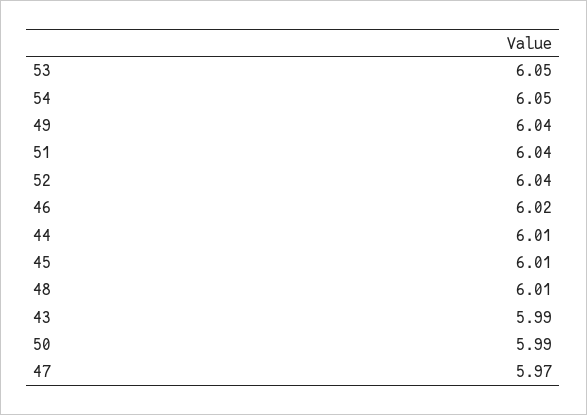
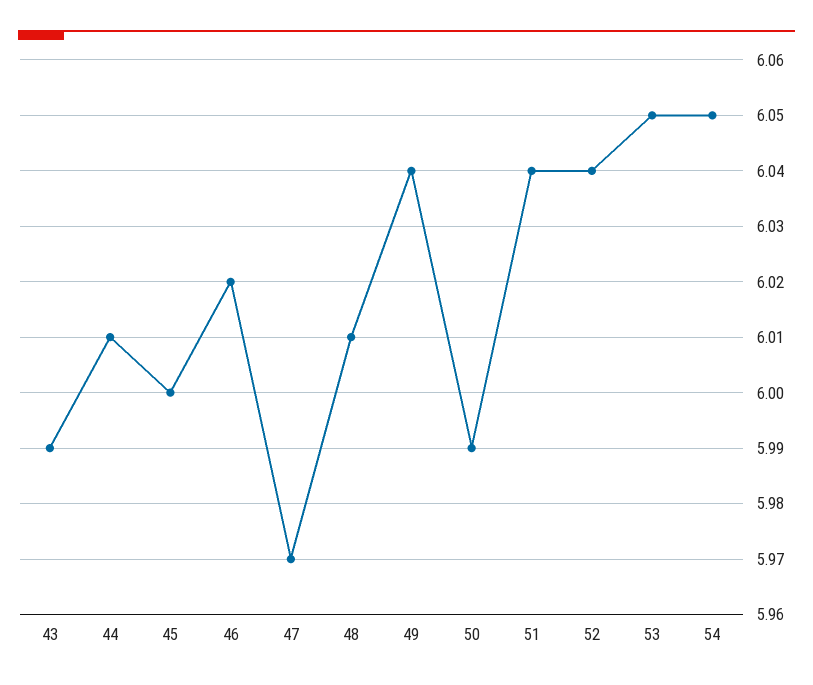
45: 6.01 -> 6

